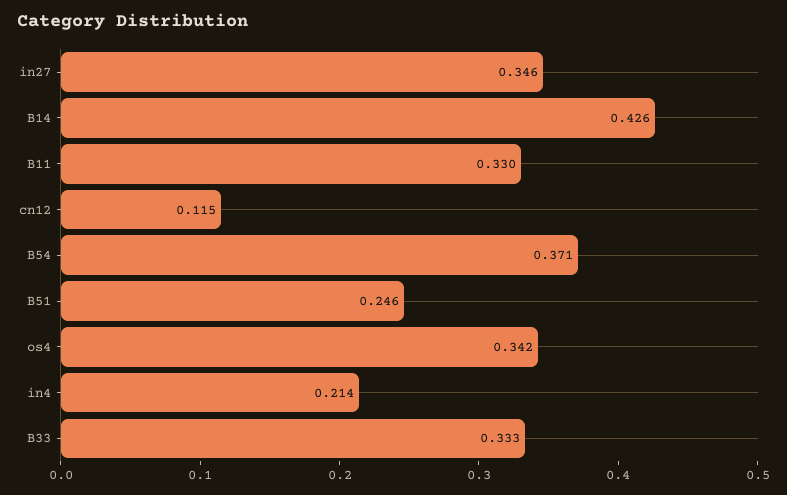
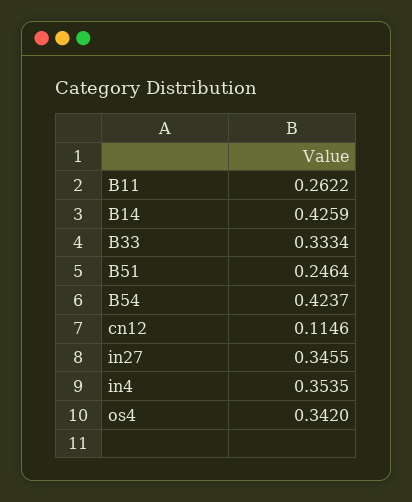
B11: 0.33 -> 0.2622
B54: 0.371 -> 0.4237
in4: 0.214 -> 0.3535

